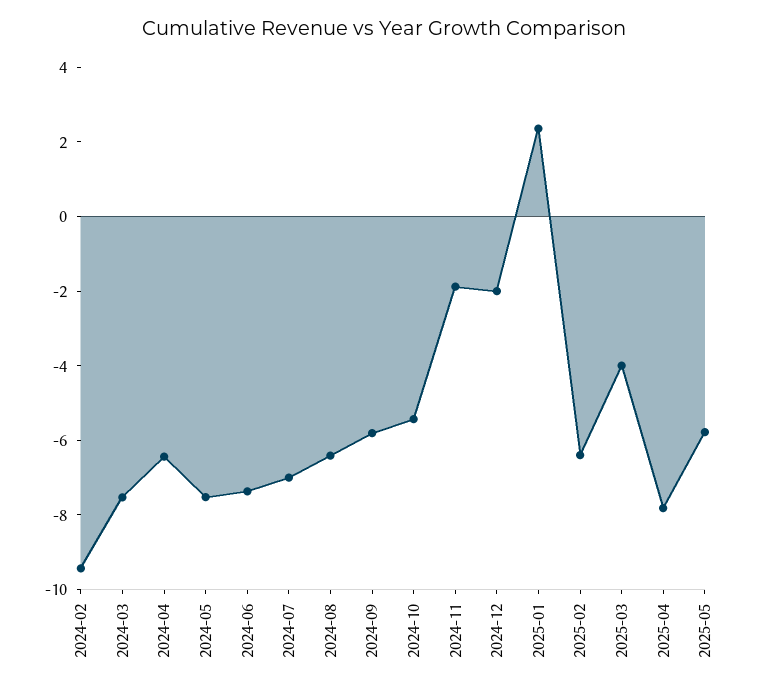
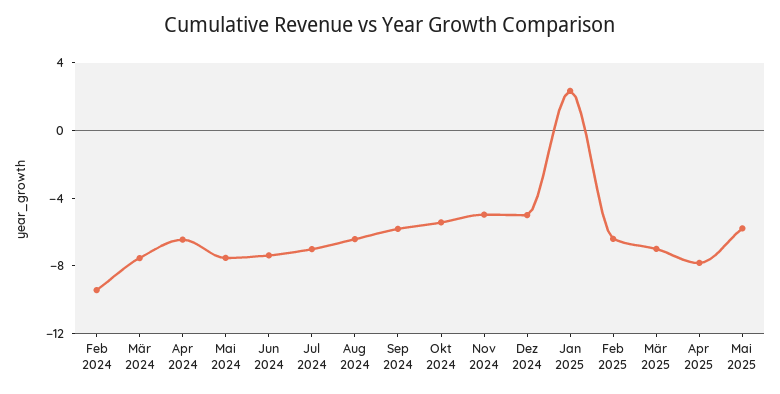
2024-11: -2 -> -5
2024-12: -2 -> -5
2025-03: -4 -> -7

